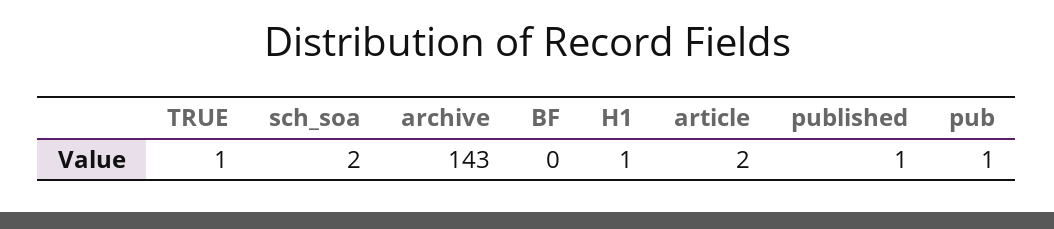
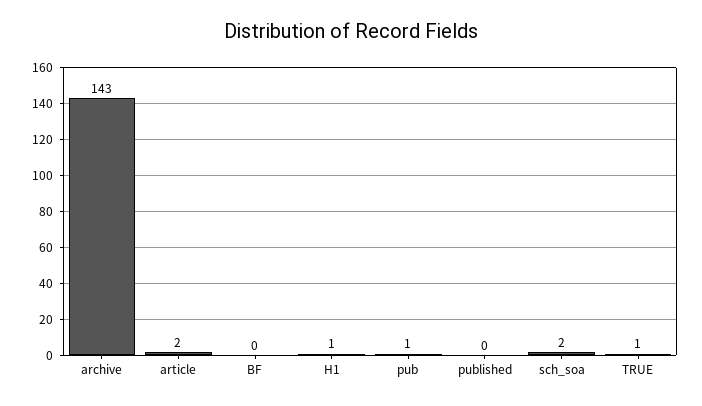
published: 1 -> 0

